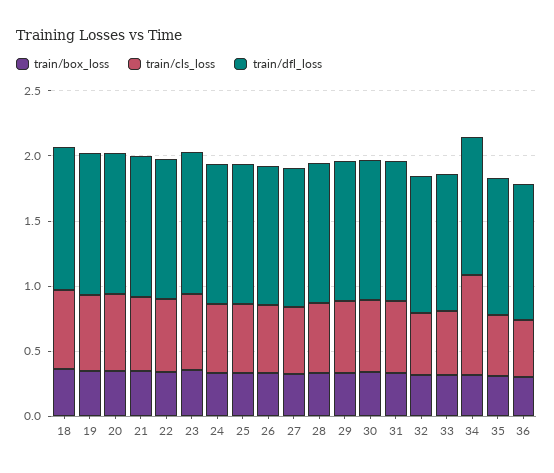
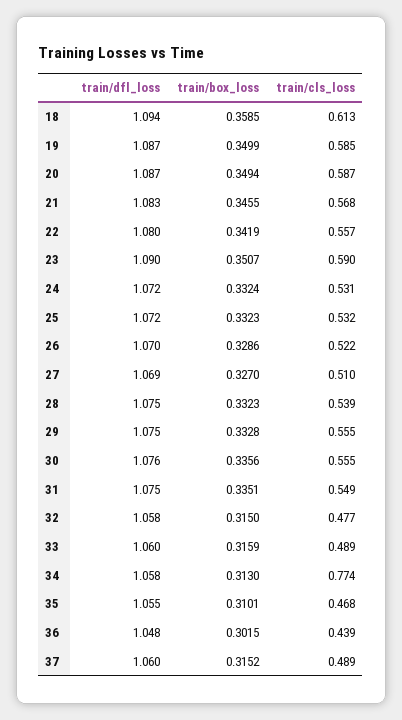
train/dfl_loss, 37: none -> 1.06
train/box_loss, 37: none -> 0.3152
train/cls_loss, 37: none -> 0.489

